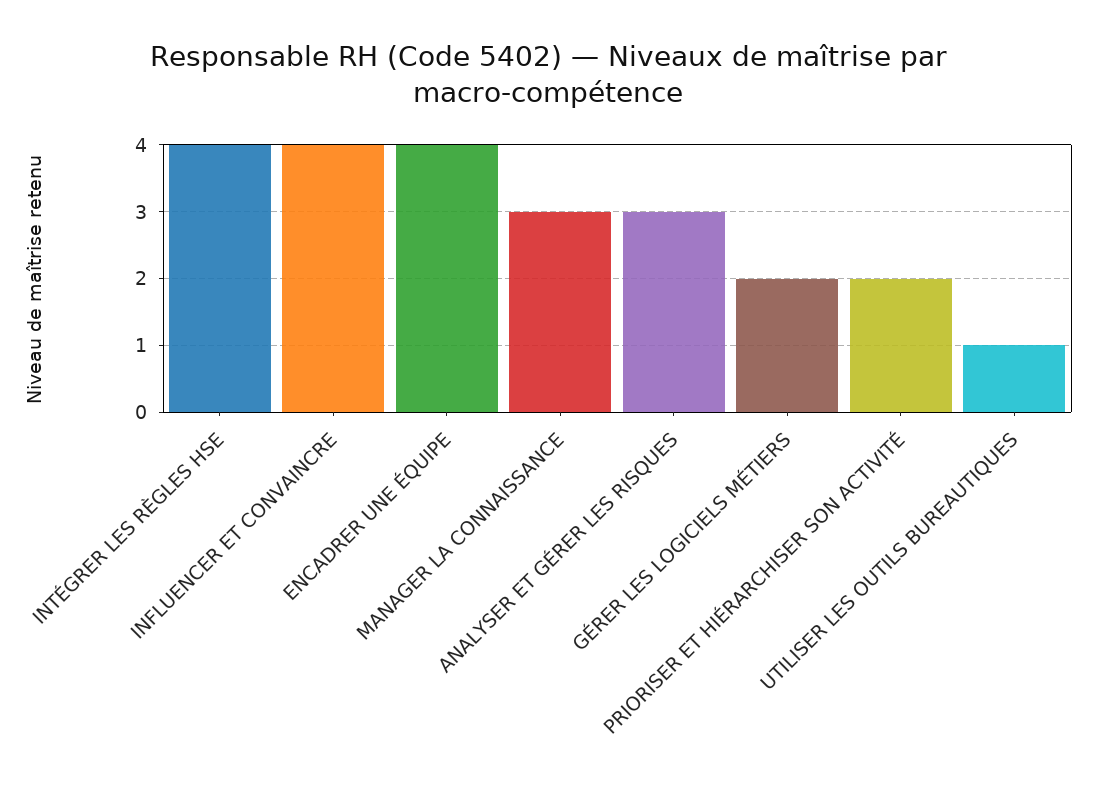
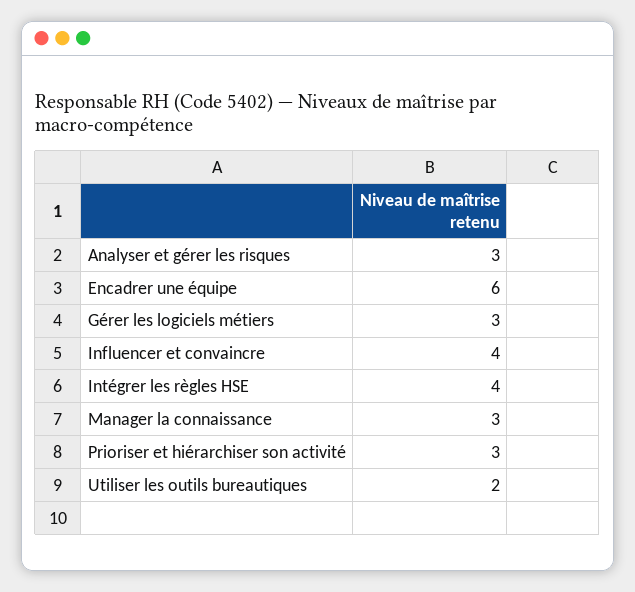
ENCADRER UNE ÉQUIPE: 4 -> 6
GÉRER LES LOGICIELS MÉTIERS: 2 -> 3
PRIORISER ET HIÉRARCHISER SON ACTIVITÉ: 2 -> 3
UTILISER LES OUTILS BUREAUTIQUES: 1 -> 2

